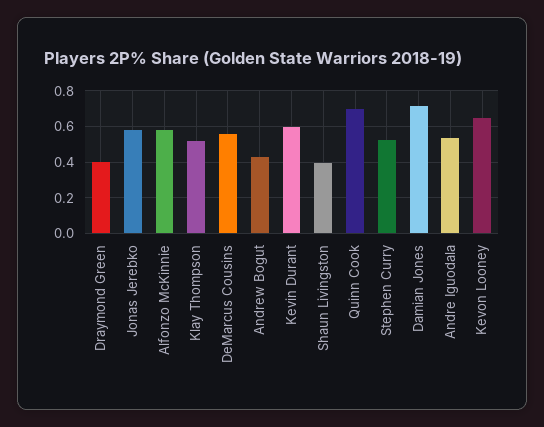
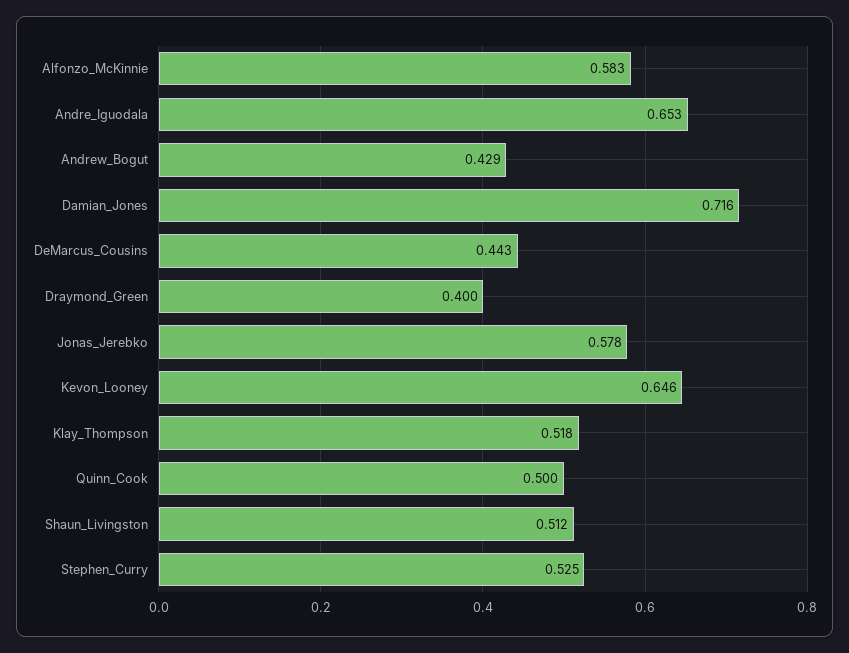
DeMarcus Cousins: 0.55 -> 0.443
Kevin Durant: 0.6 -> none
Shaun Livingston: 0.4 -> 0.512
Quinn Cook: 0.7 -> 0.5
Andre Iguodala: 0.55 -> 0.653

